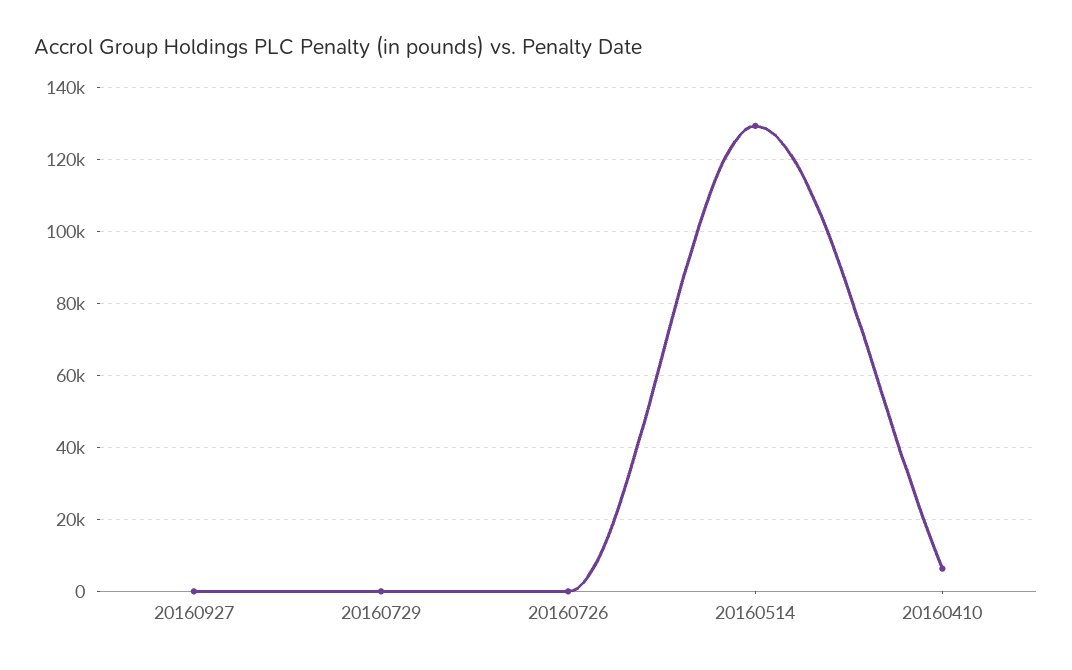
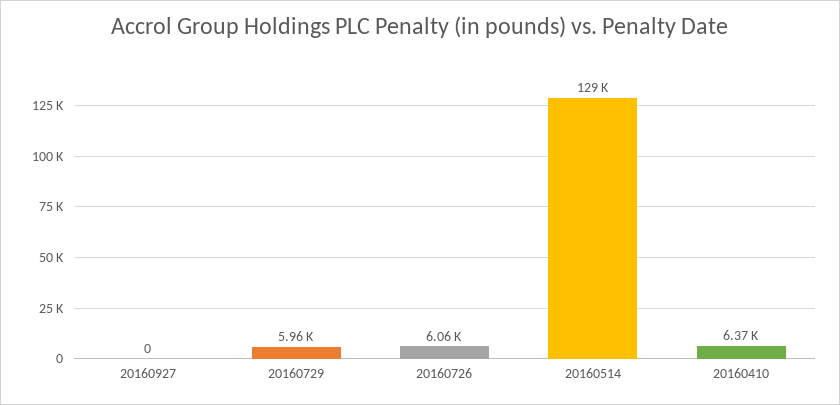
20160729: 0 -> 5960
20160726: 0 -> 6060

